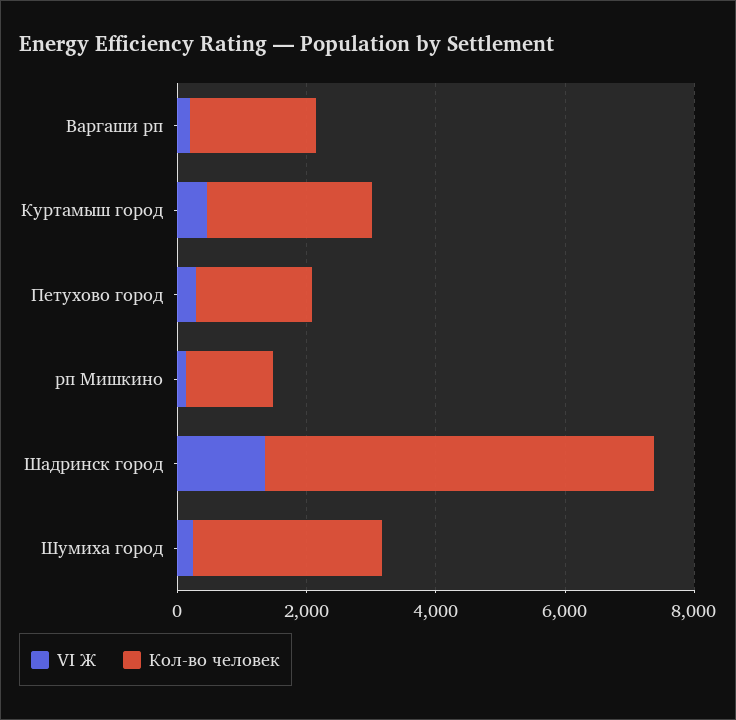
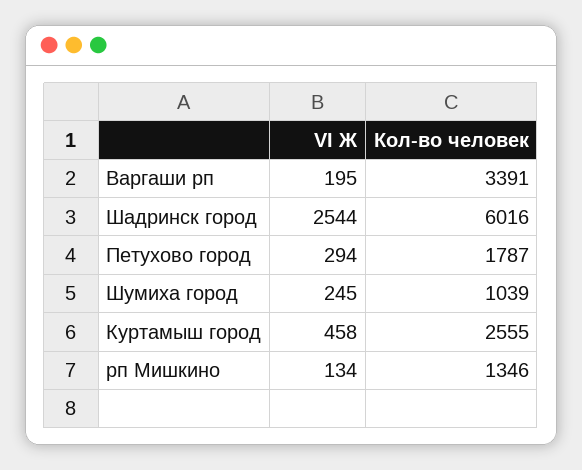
Кол-во человек, Варгаши рп: 2000 -> 3391
VI Ж, Шадринск город: 1500 -> 2544
Кол-во человек, Шумиха город: 3000 -> 1039

